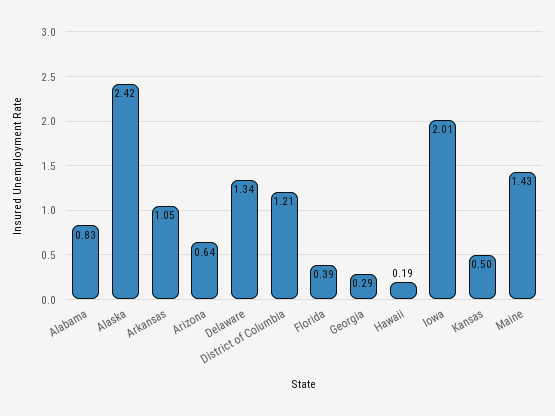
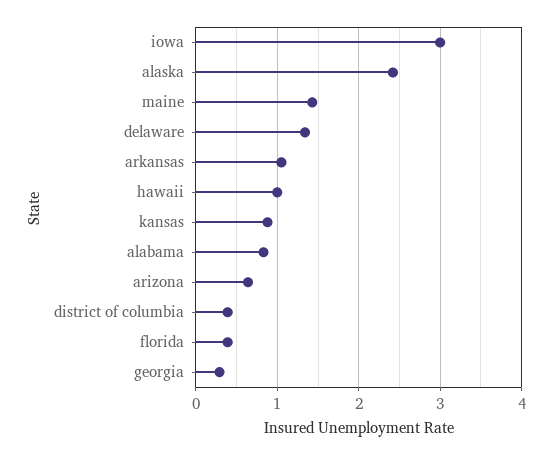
District of Columbia: 1.21 -> 0.4
Hawaii: 0.19 -> 1
Iowa: 2.01 -> 3
Kansas: 0.5 -> 0.9

